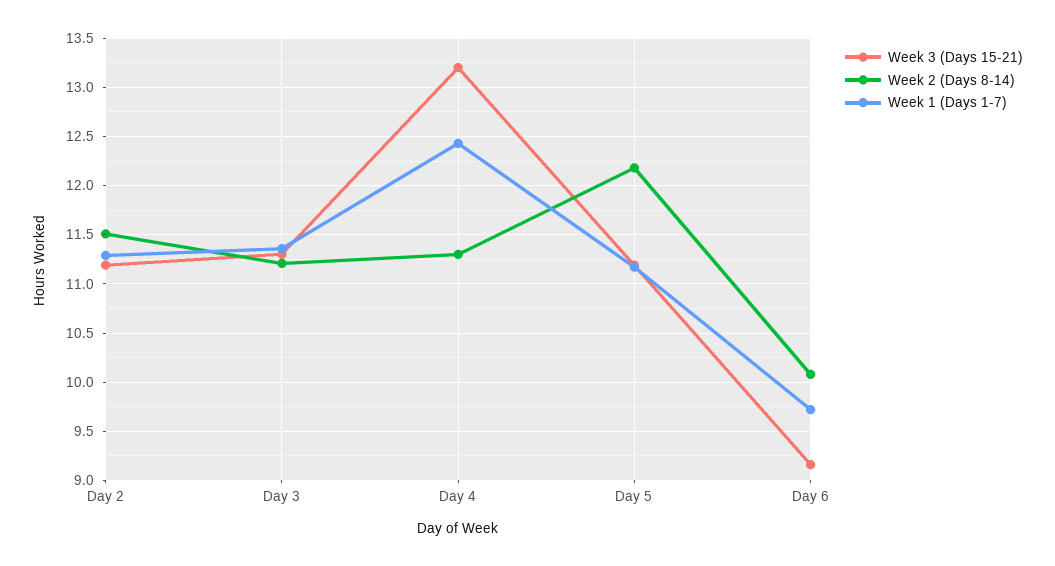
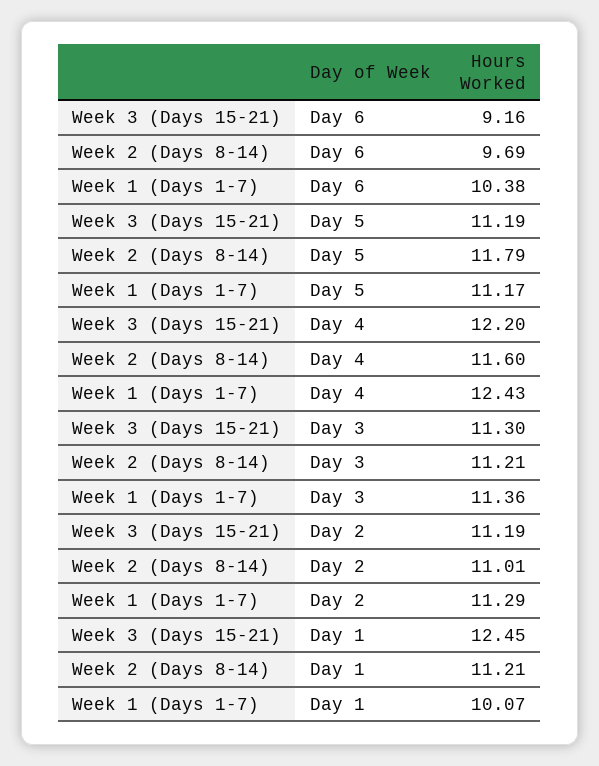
Week 2 (Days 8-14), Day 2: 11.5 -> 11.01
Week 3 (Days 15-21), Day 4: 13.2 -> 12.2
Week 2 (Days 8-14), Day 4: 11.3 -> 11.6
Week 2 (Days 8-14), Day 5: 12.2 -> 11.79
Week 2 (Days 8-14), Day 6: 10.1 -> 9.69
Week 1 (Days 1-7), Day 6: 9.7 -> 10.38
Week 3 (Days 15-21), Day 1: none -> 12.45
Week 2 (Days 8-14), Day 1: none -> 11.21
Week 1 (Days 1-7), Day 1: none -> 10.07

